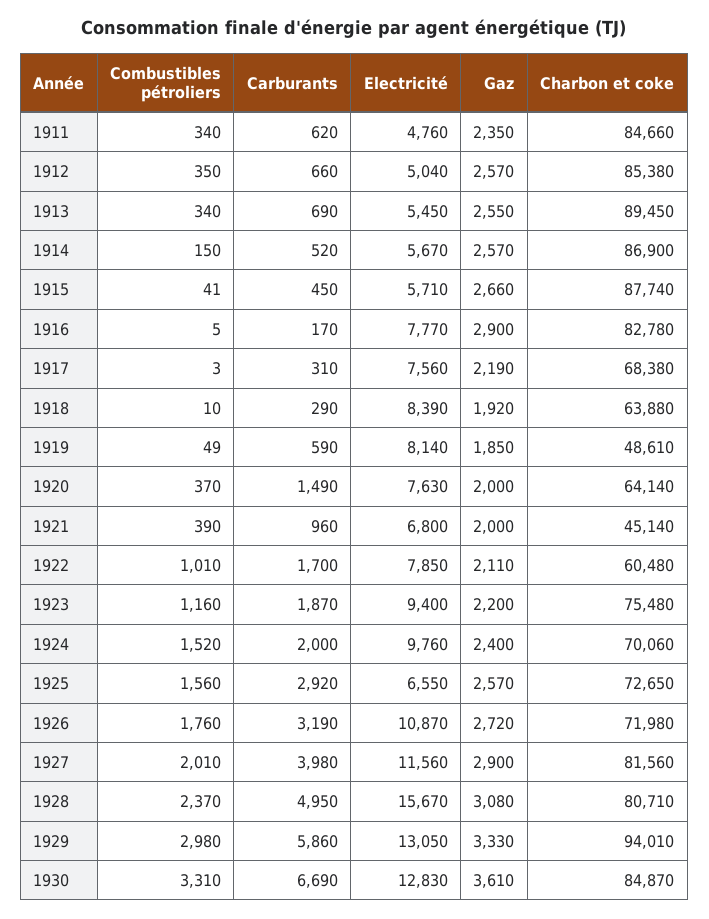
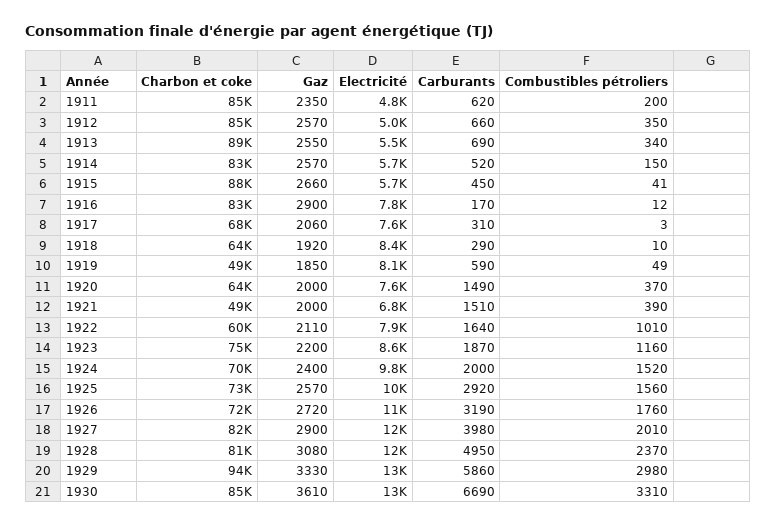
Combustibles pétroliers, 1911: 340 -> 200
Charbon et coke, 1914: 86900 -> 83000
Combustibles pétroliers, 1916: 5 -> 12
Gaz, 1917: 2190 -> 2060
Carburants, 1921: 960 -> 1510
Charbon et coke, 1921: 45140 -> 49000
Carburants, 1922: 1700 -> 1640
Electricité, 1923: 9400 -> 8600
Electricité, 1925: 6550 -> 10000
Electricité, 1928: 15670 -> 12000

